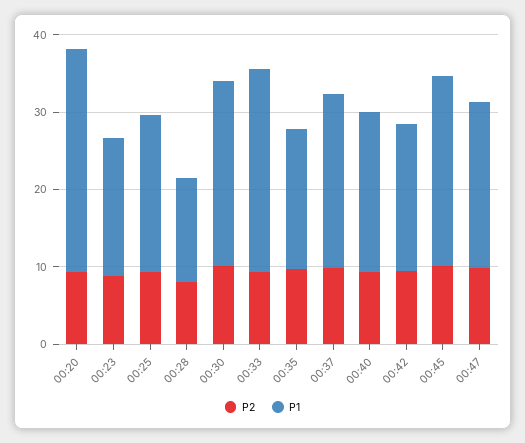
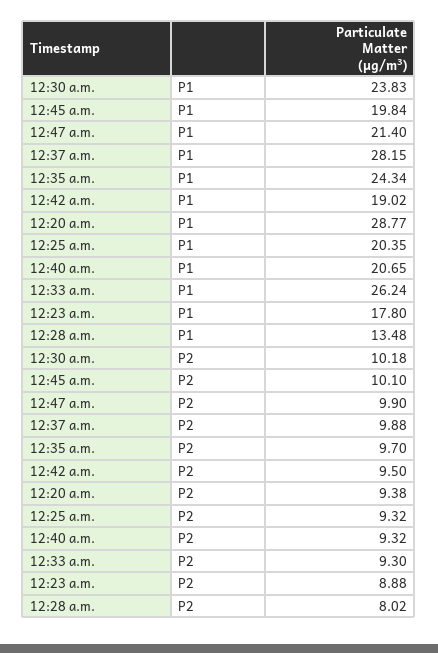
P1, 00:35: 18 -> 24.34
P1, 00:37: 22 -> 28.15
P1, 00:45: 24 -> 19.84

